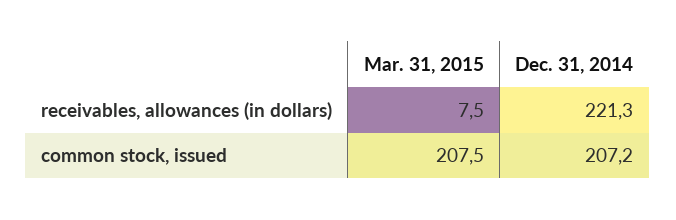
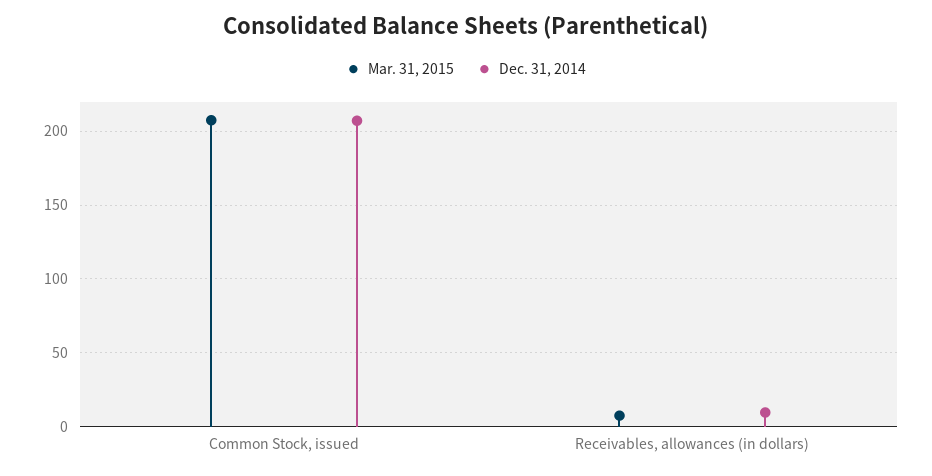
Dec. 31, 2014, receivables, allowances (in dollars): 221.3 -> 10

